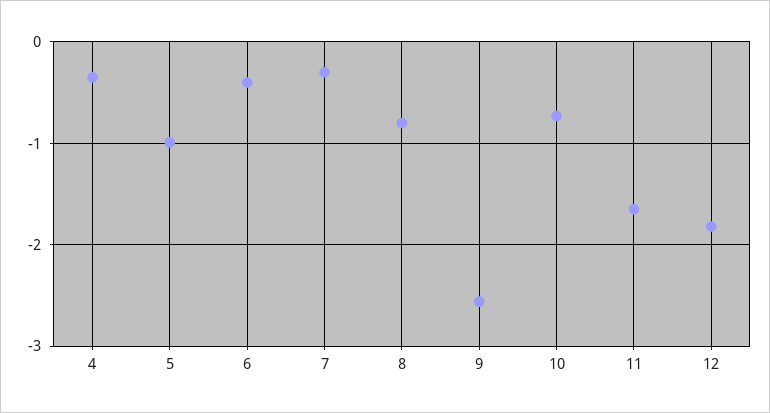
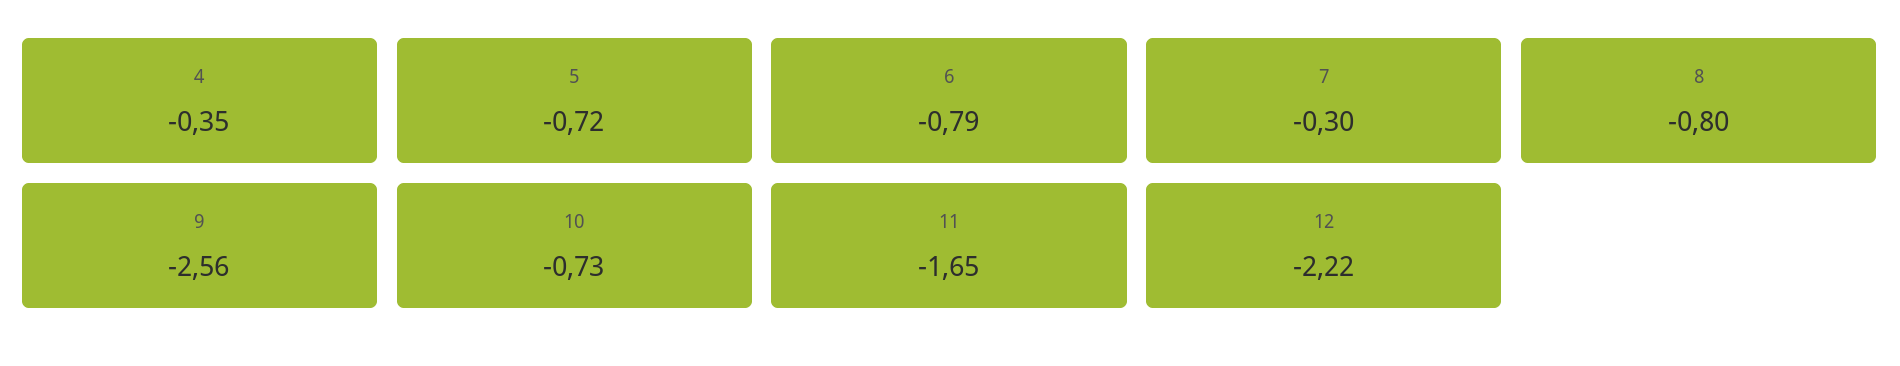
5: -1 -> -0.72
6: -0.4 -> -0.79
12: -1.8 -> -2.22

